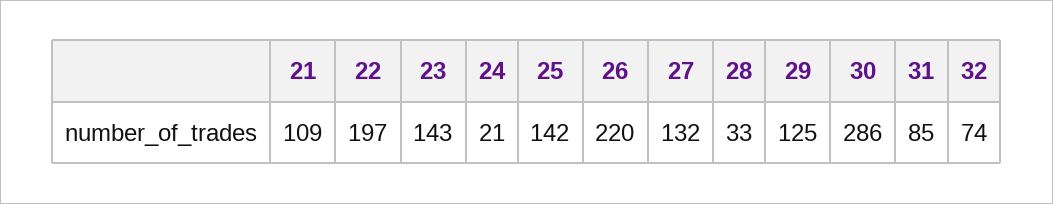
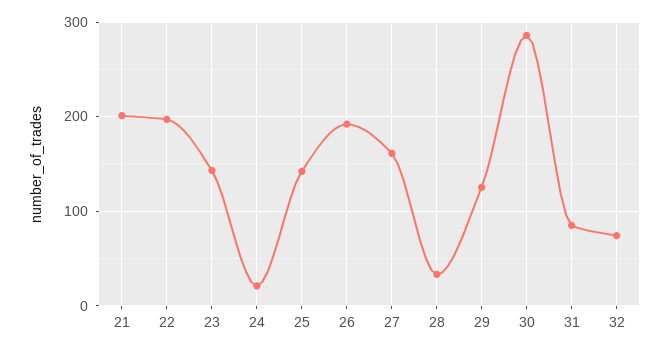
21: 109 -> 200
26: 220 -> 190
27: 132 -> 160

